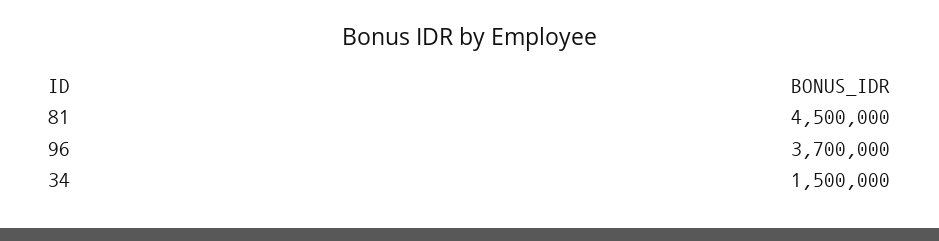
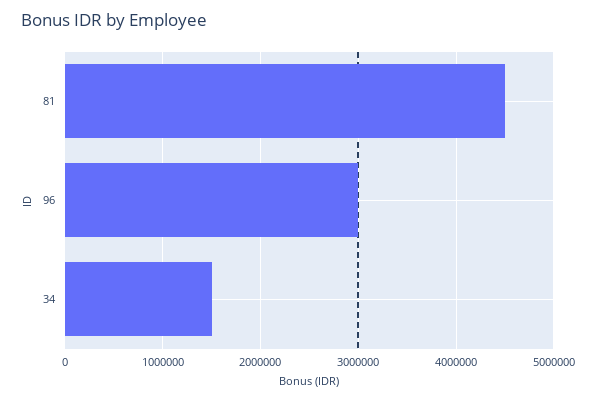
96: 3700000 -> 3000000

